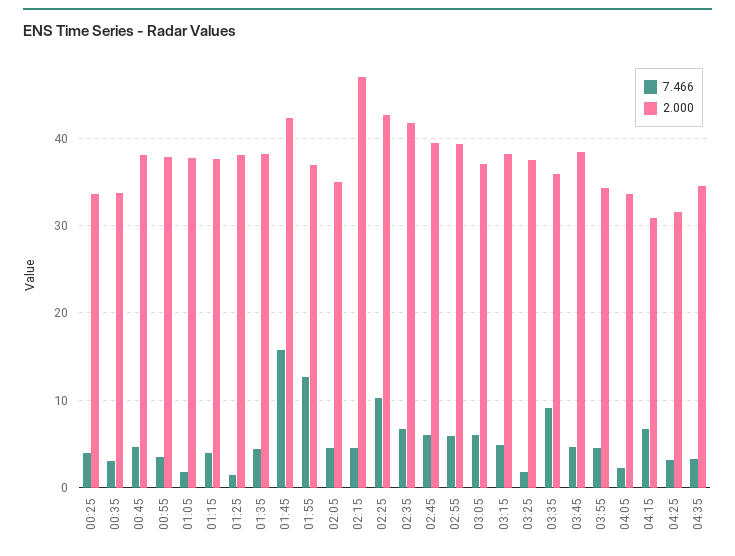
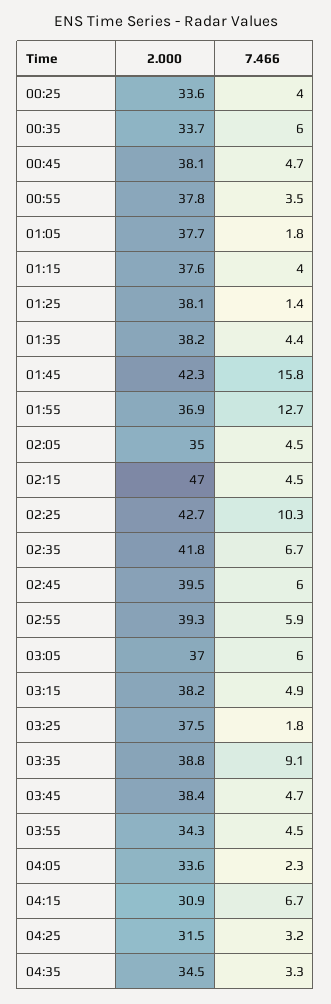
7.466, 00:35: 3 -> 6
2.000, 03:35: 36 -> 38.8

